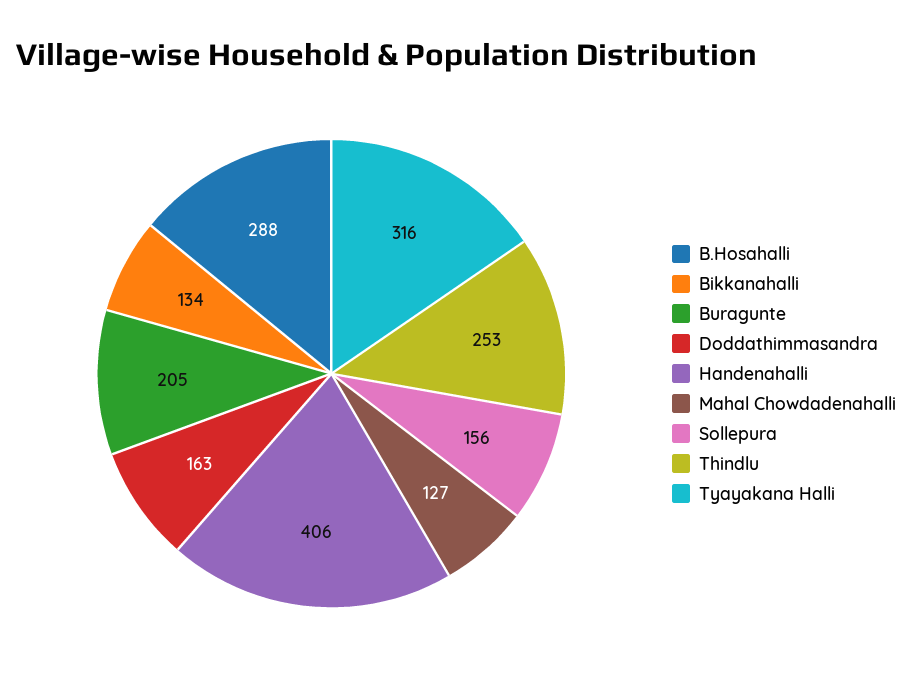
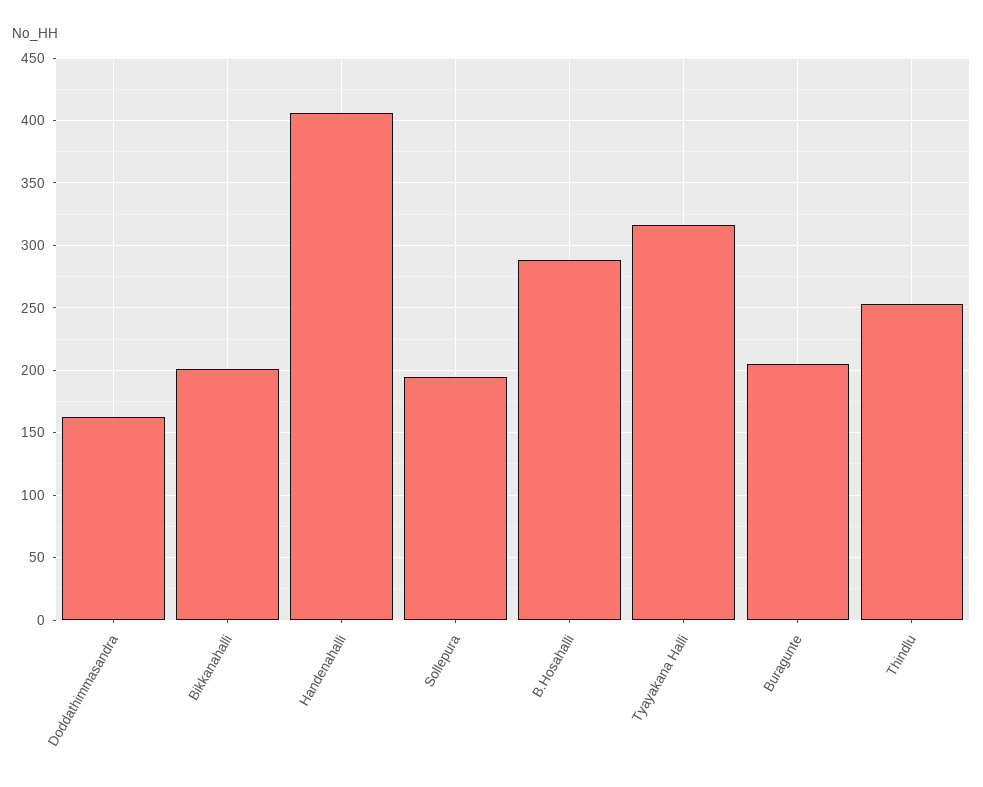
Bikkanahalli: 134 -> 200
Mahal Chowdadenahalli: 127 -> none
Sollepura: 156 -> 195

